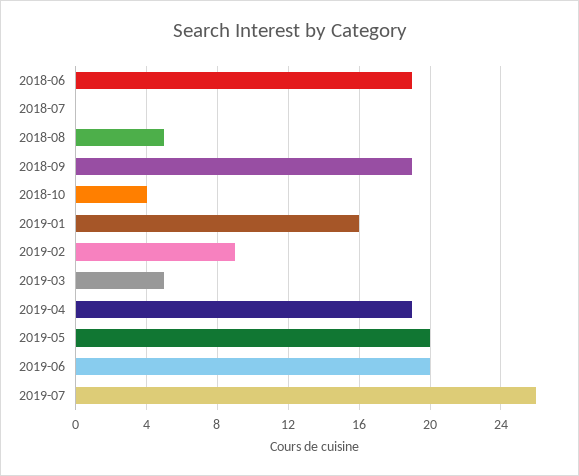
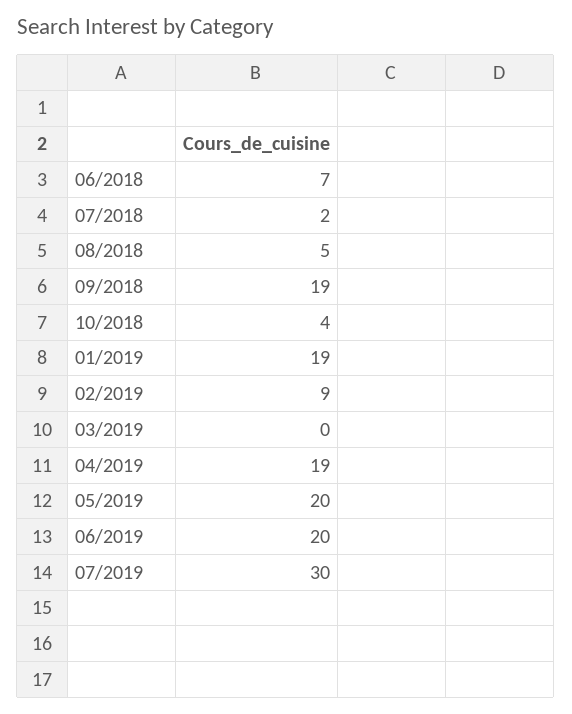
2018-06: 19 -> 7
2018-07: 0 -> 2
2019-01: 16 -> 19
2019-03: 5 -> 0
2019-07: 26 -> 30

